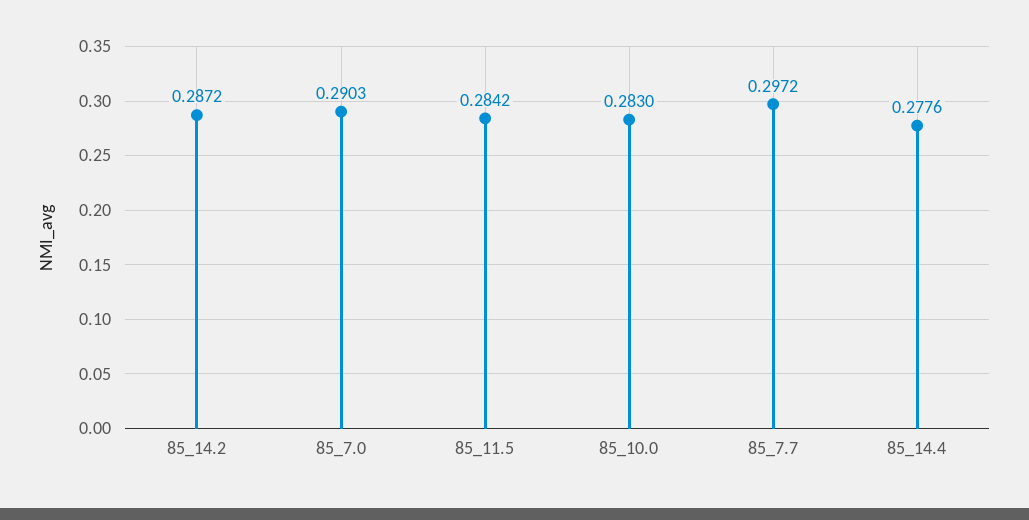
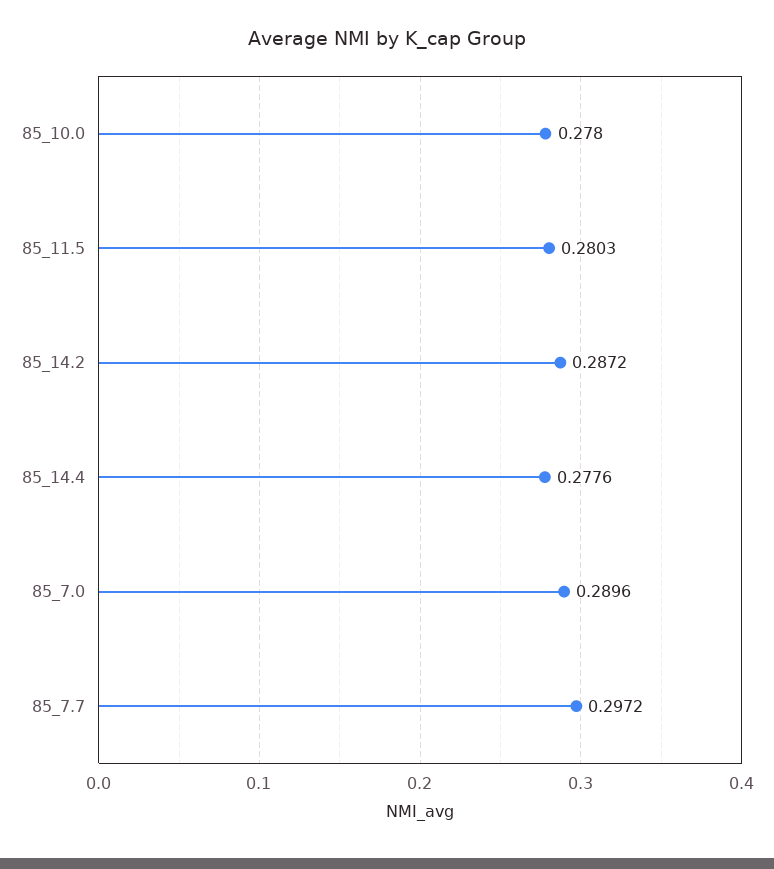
85_7.0: 0.2903 -> 0.2896
85_11.5: 0.2842 -> 0.2803
85_10.0: 0.283 -> 0.278

